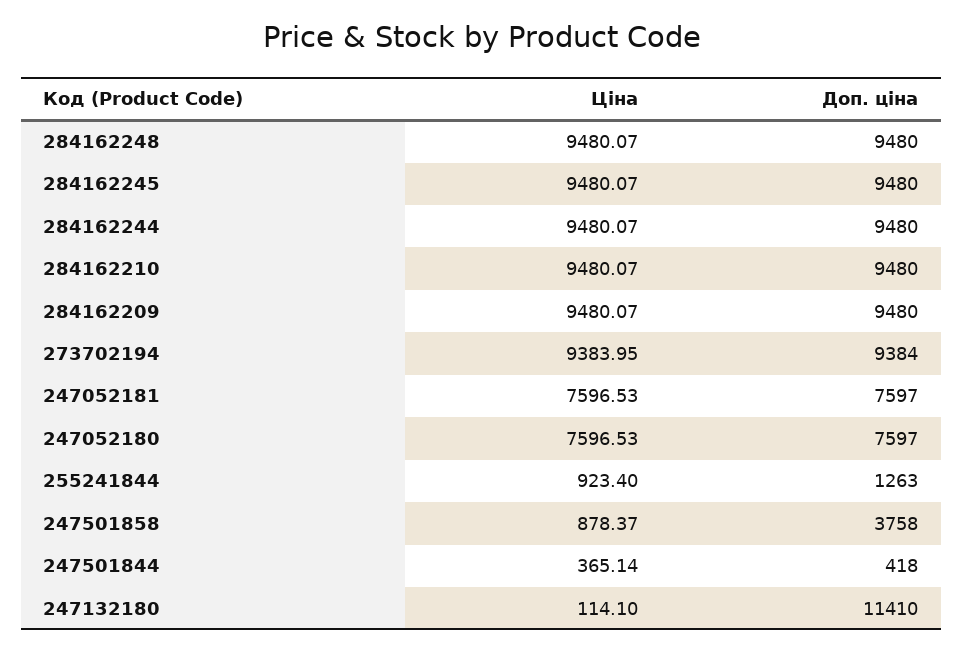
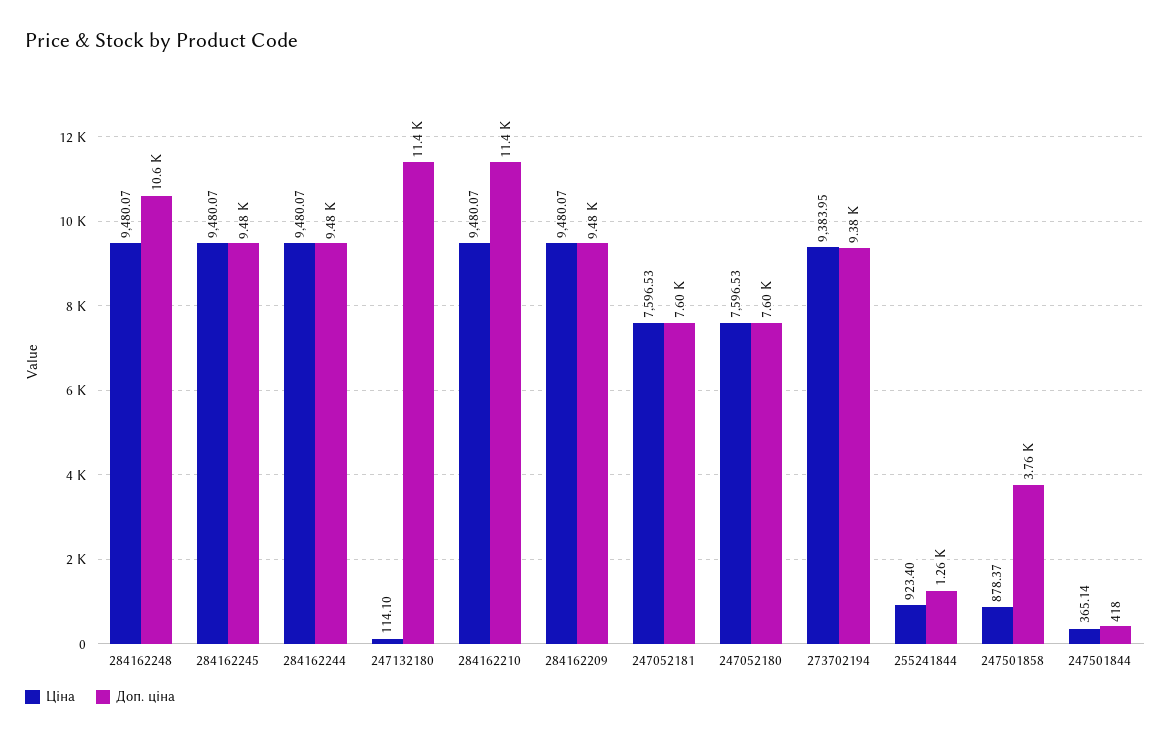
Доп. ціна, 284162248: 9480 -> 10600
Доп. ціна, 284162210: 9480 -> 11400

